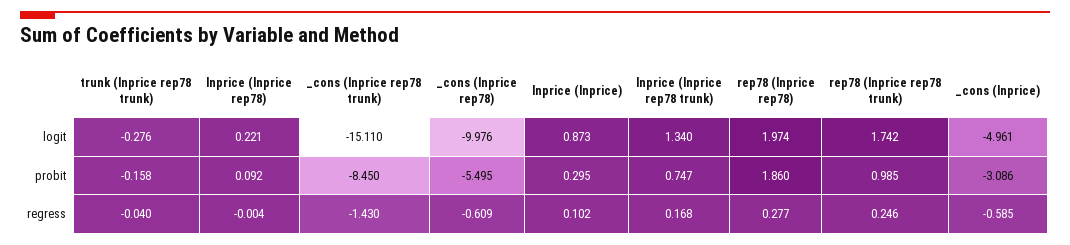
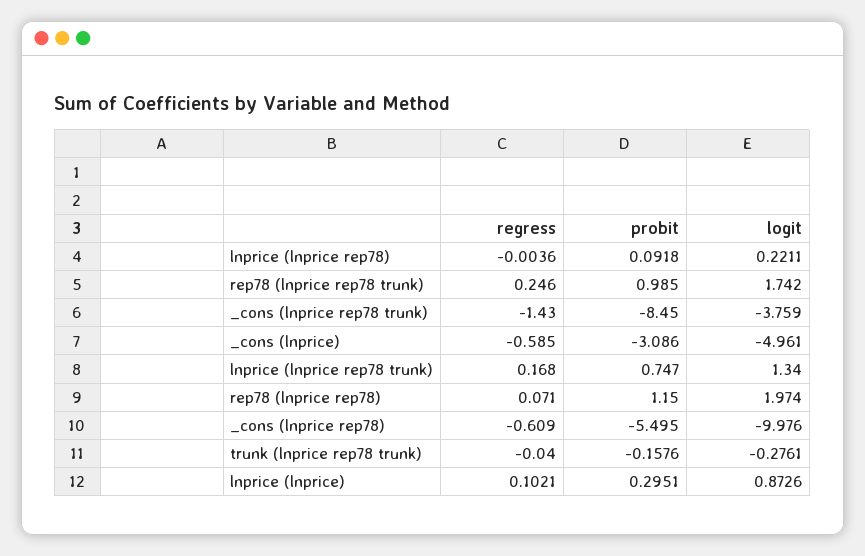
_cons (lnprice rep78 trunk), logit: -15.11 -> -3.759
rep78 (lnprice rep78), probit: 1.86 -> 1.15
rep78 (lnprice rep78), regress: 0.277 -> 0.071

